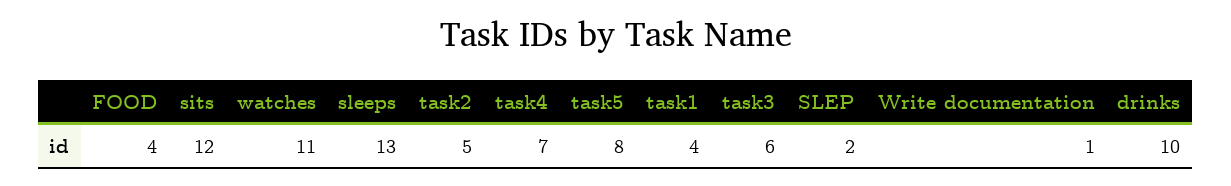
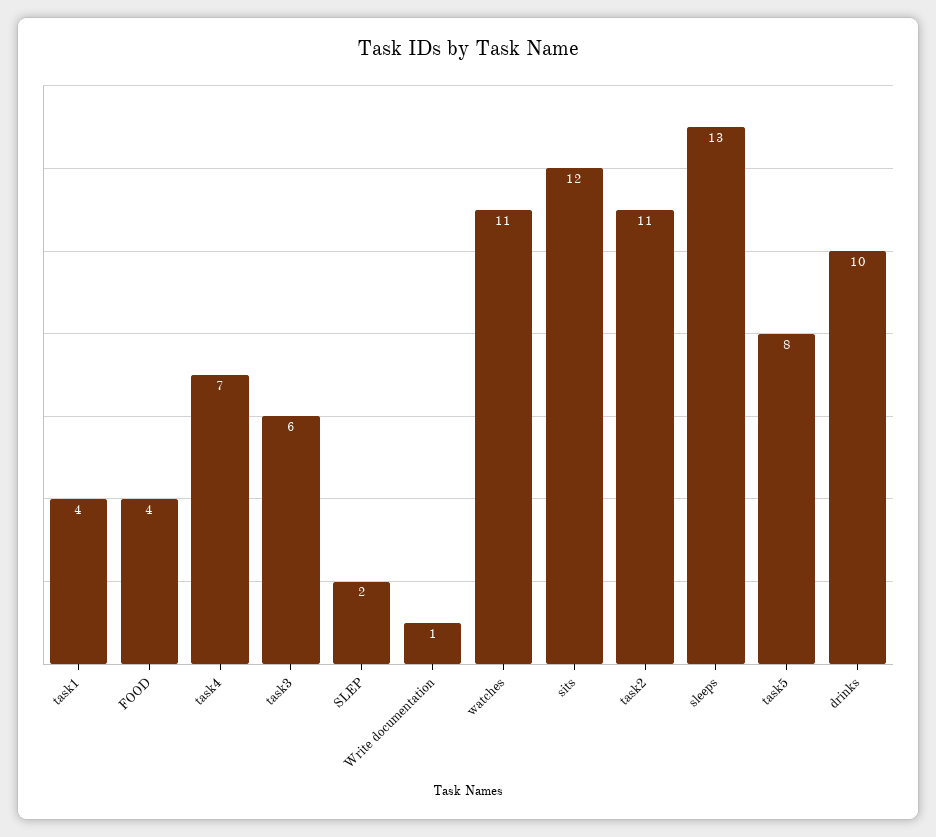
task2: 5 -> 11

